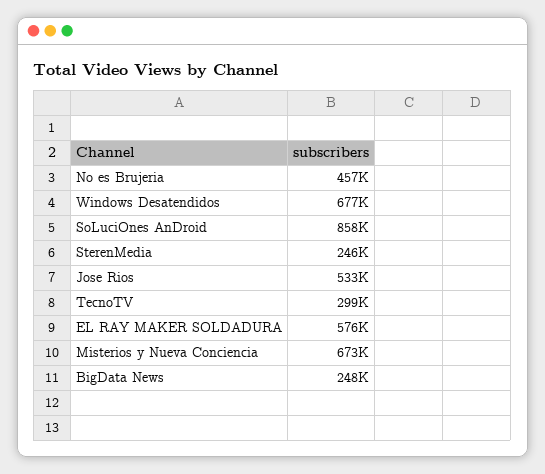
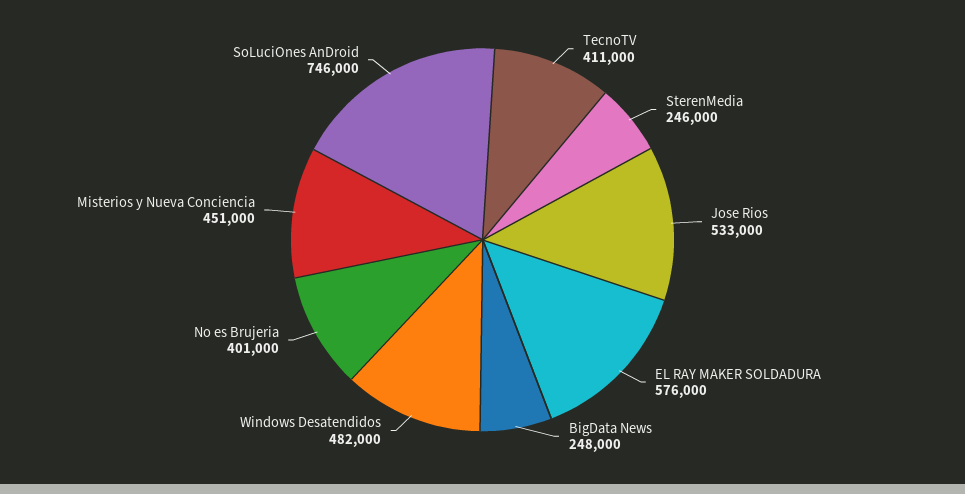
No es Brujeria: 457000 -> 401000
Windows Desatendidos: 677000 -> 482000
SoLuciOnes AnDroid: 858000 -> 746000
TecnoTV: 299000 -> 411000
Misterios y Nueva Conciencia: 673000 -> 451000

